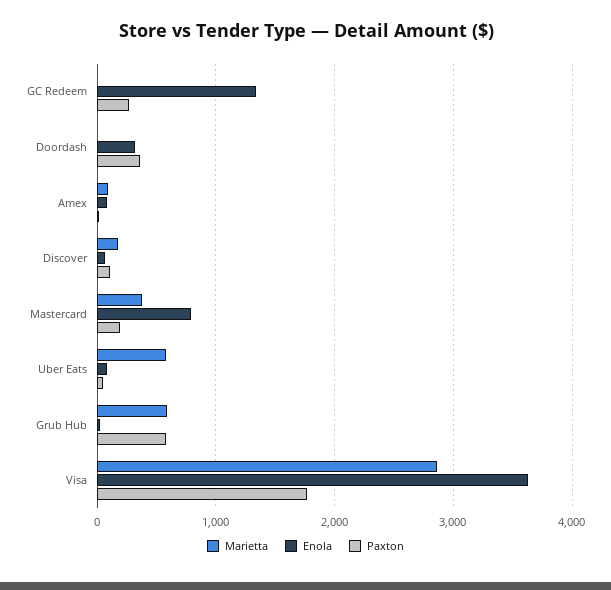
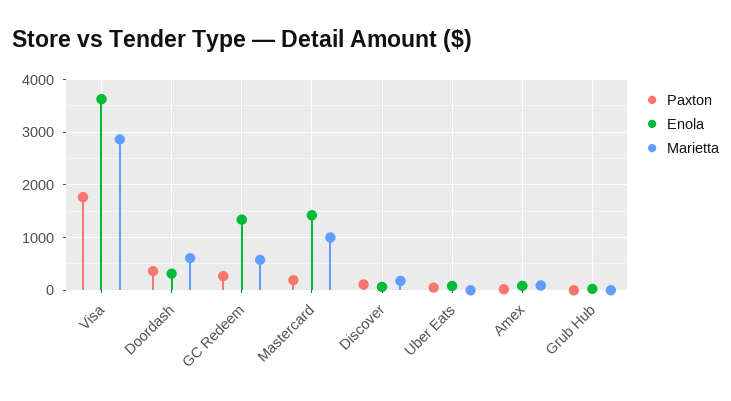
Marietta, GC Redeem: 0 -> 600
Marietta, Doordash: 0 -> 600
Marietta, Mastercard: 400 -> 1000
Enola, Mastercard: 800 -> 1400
Marietta, Uber Eats: 600 -> 0
Marietta, Grub Hub: 600 -> 0
Paxton, Grub Hub: 600 -> 0

